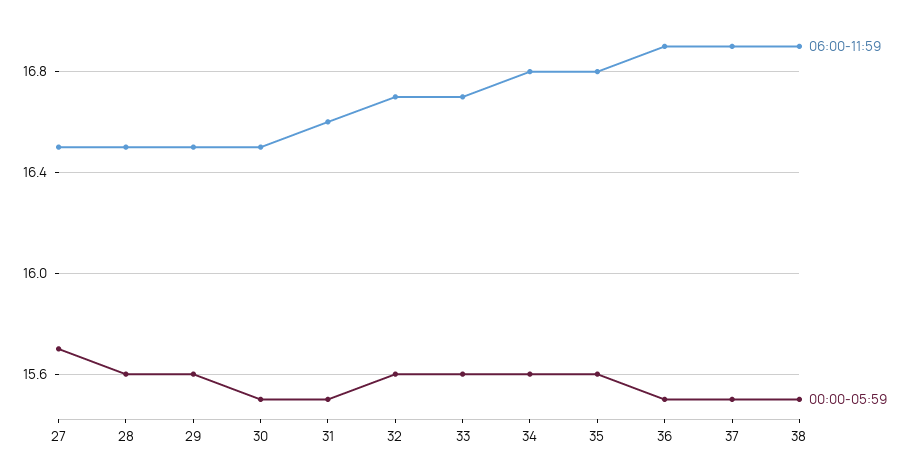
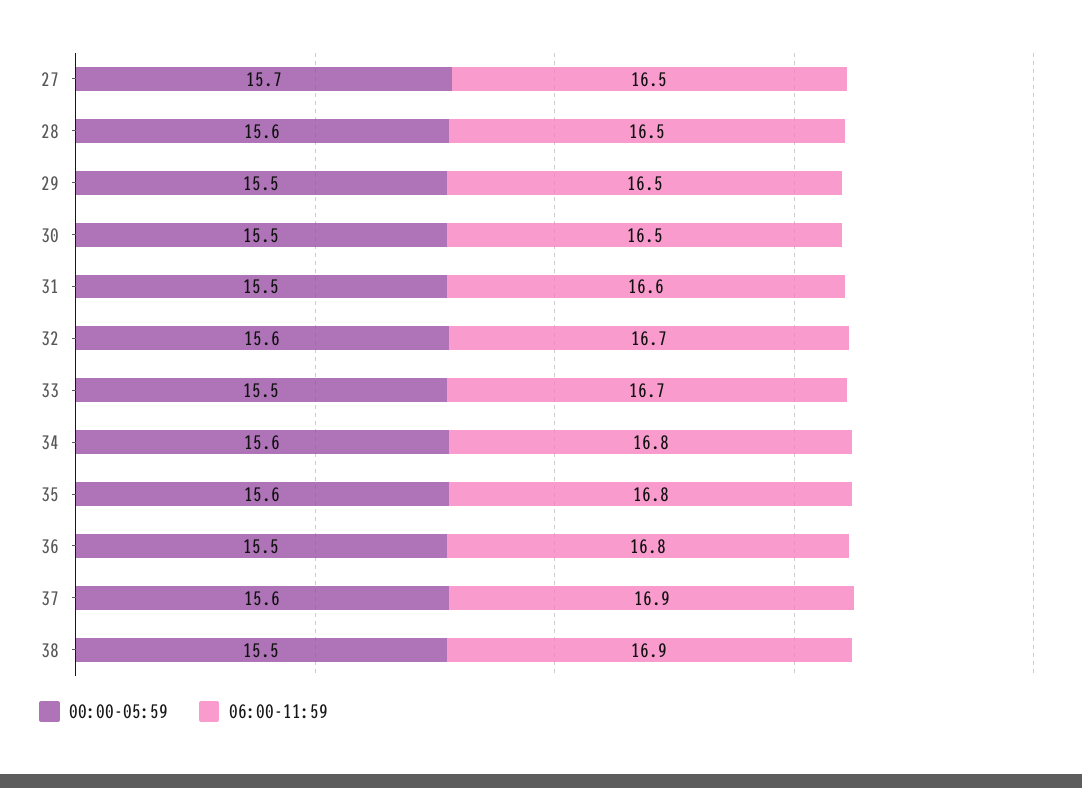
00:00-05:59, 29: 15.6 -> 15.5
00:00-05:59, 33: 15.6 -> 15.5
06:00-11:59, 36: 16.9 -> 16.8
00:00-05:59, 37: 15.5 -> 15.6

